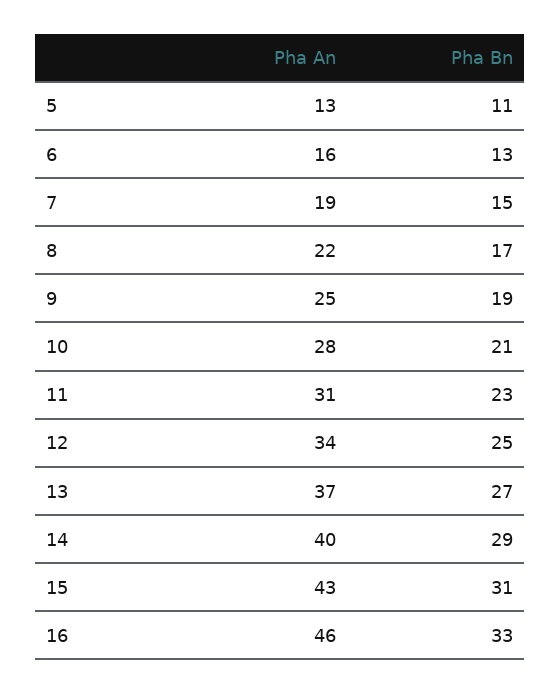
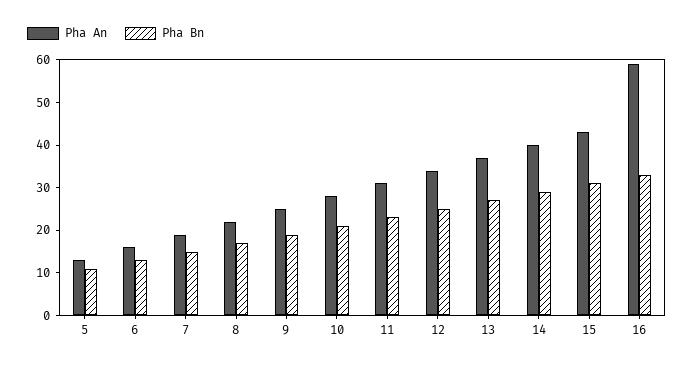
Pha An, 16: 46 -> 60

